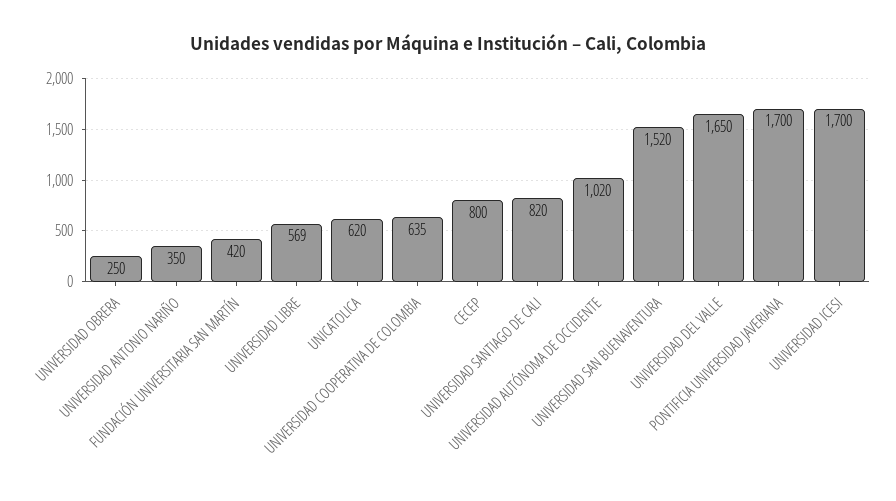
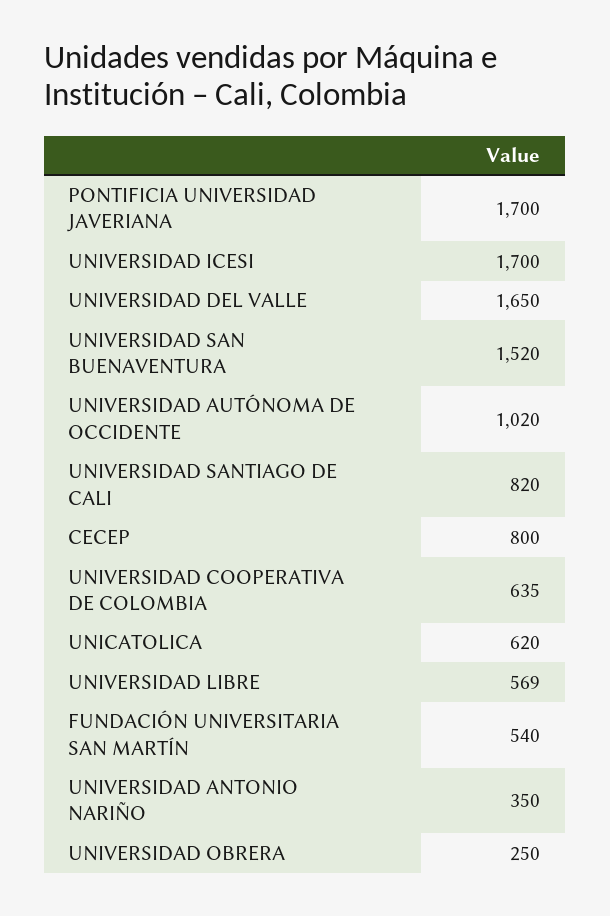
FUNDACIÓN UNIVERSITARIA SAN MARTÍN: 420 -> 540

